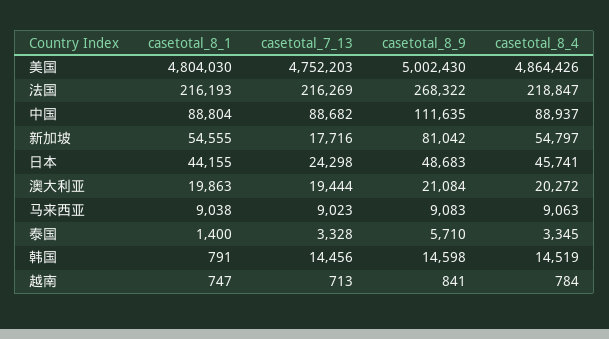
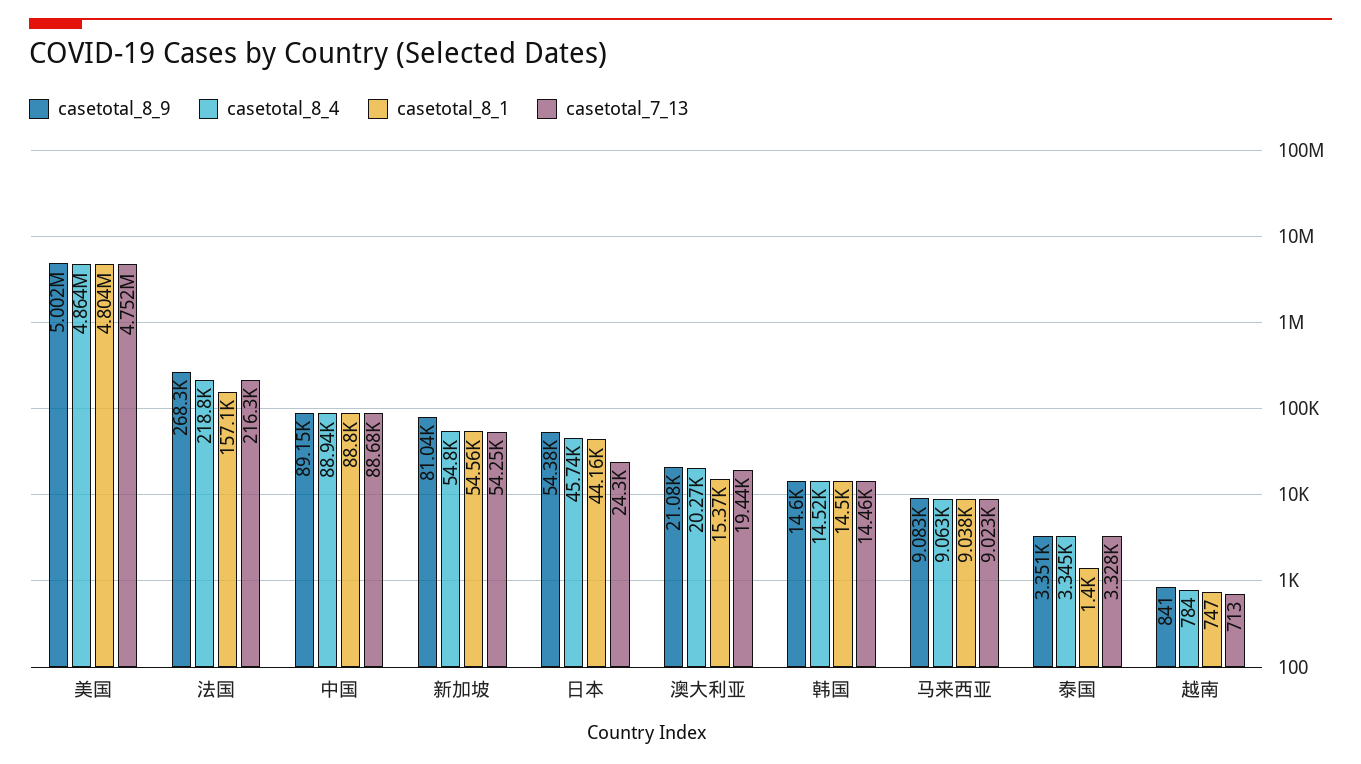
casetotal_8_1, 法国: 216193 -> 157100
casetotal_8_9, 中国: 111635 -> 89150
casetotal_7_13, 新加坡: 17716 -> 54250
casetotal_8_9, 日本: 48683 -> 54380
casetotal_8_1, 澳大利亚: 19863 -> 15370
casetotal_8_9, 泰国: 5710 -> 3351
casetotal_8_1, 韩国: 791 -> 14500

